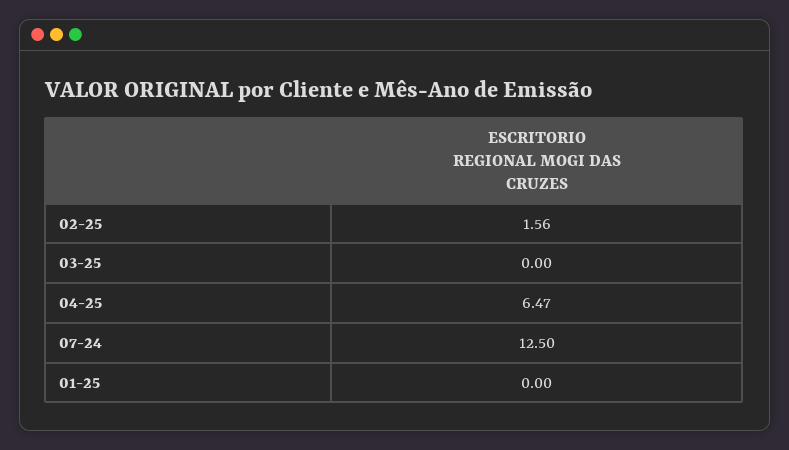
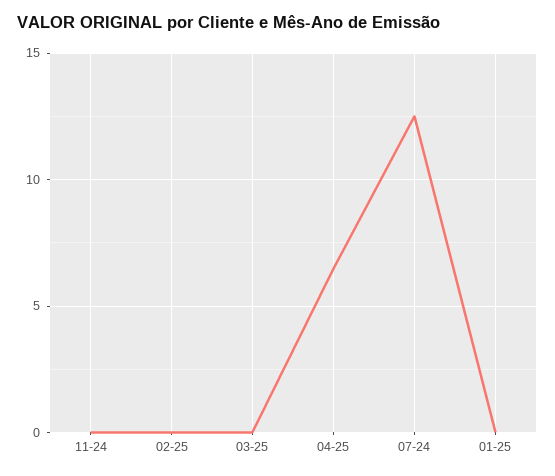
02-25: 1.56 -> 0
11-24: none -> 0

